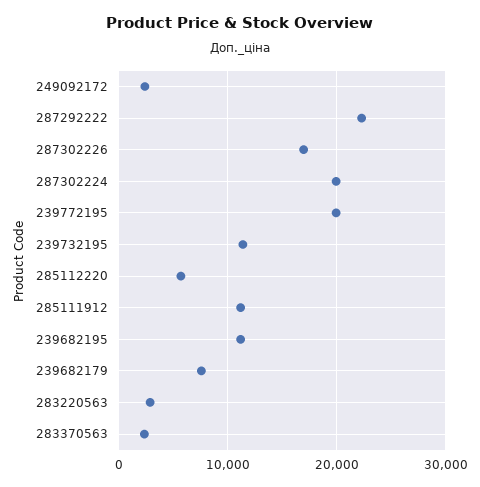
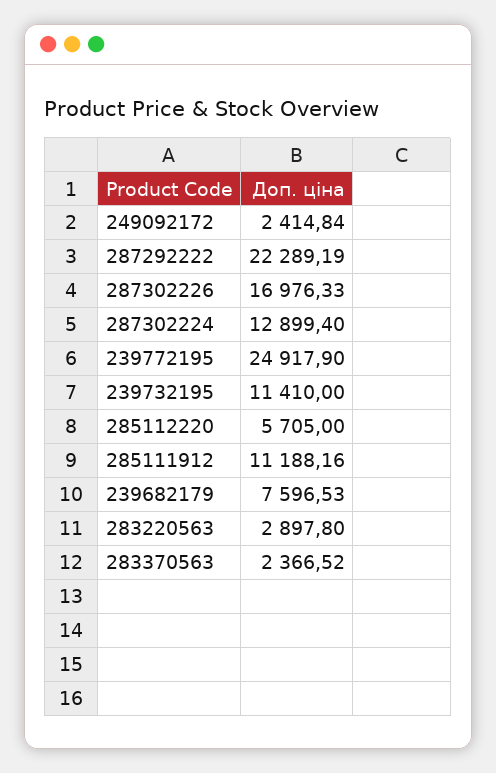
287302224: 20000 -> 12899.4
239772195: 20000 -> 24917.9
239682195: 11000 -> none

